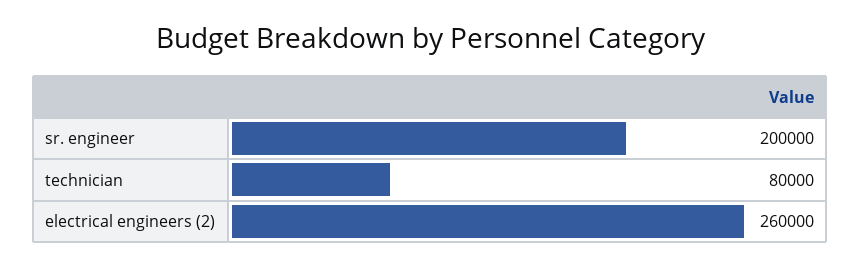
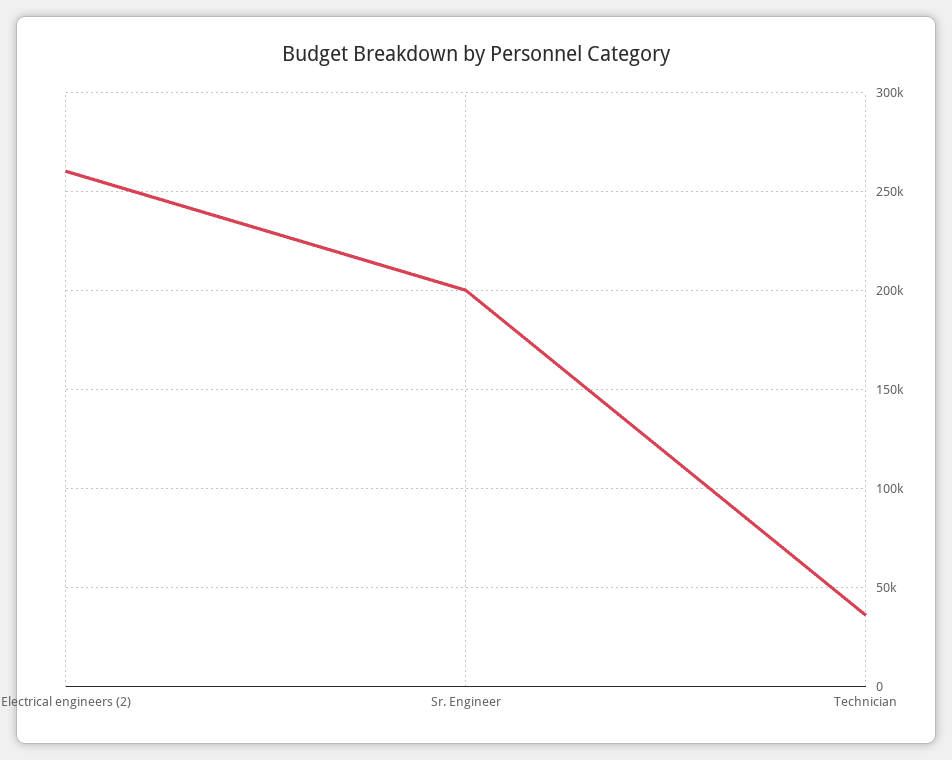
technician: 80000 -> 35000

